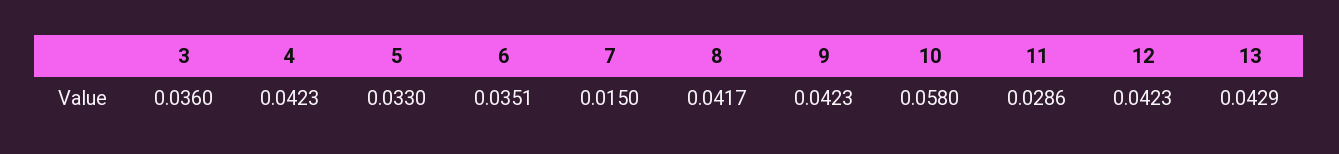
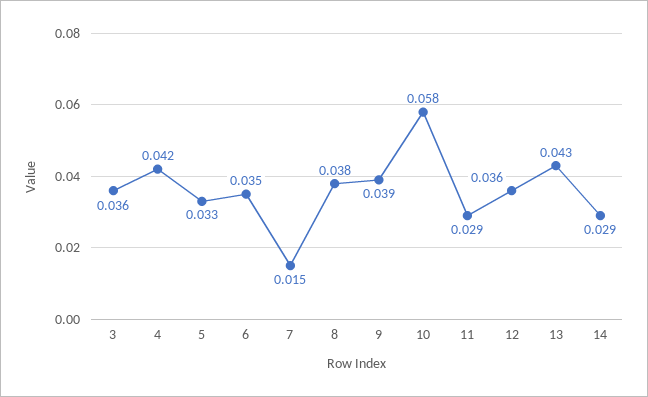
8: 0.0417 -> 0.038
9: 0.0423 -> 0.039
12: 0.0423 -> 0.036
14: none -> 0.029

